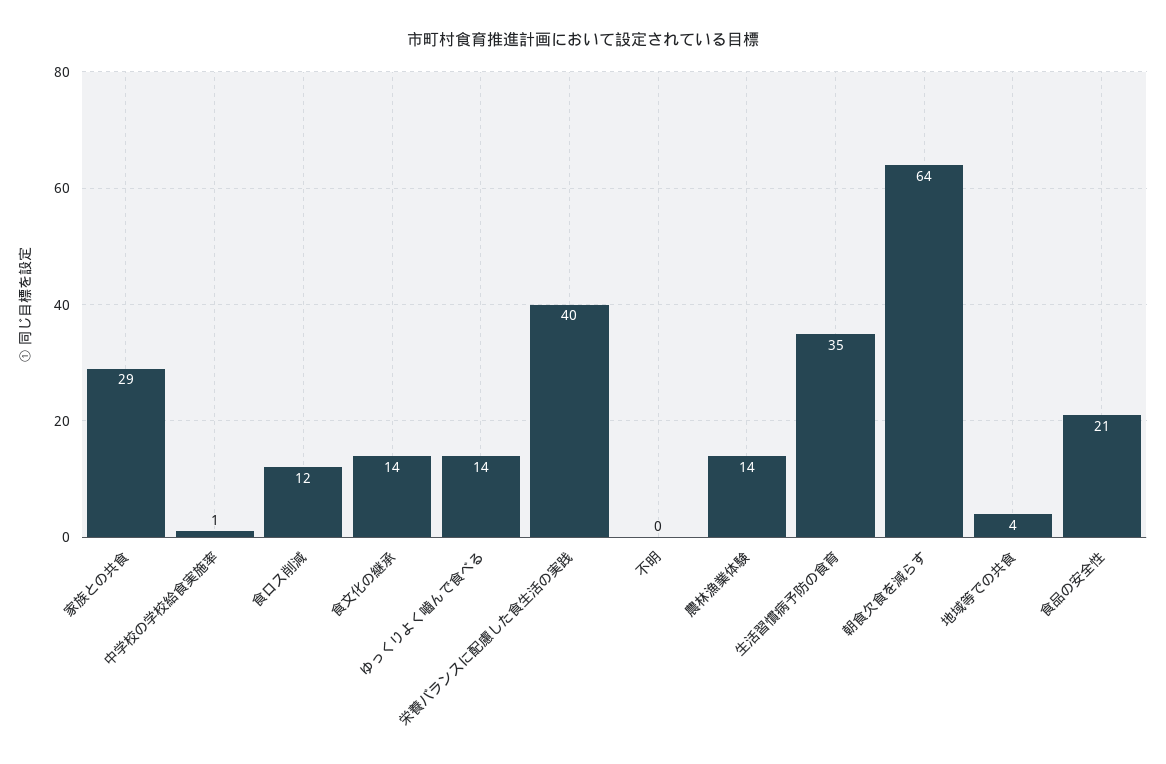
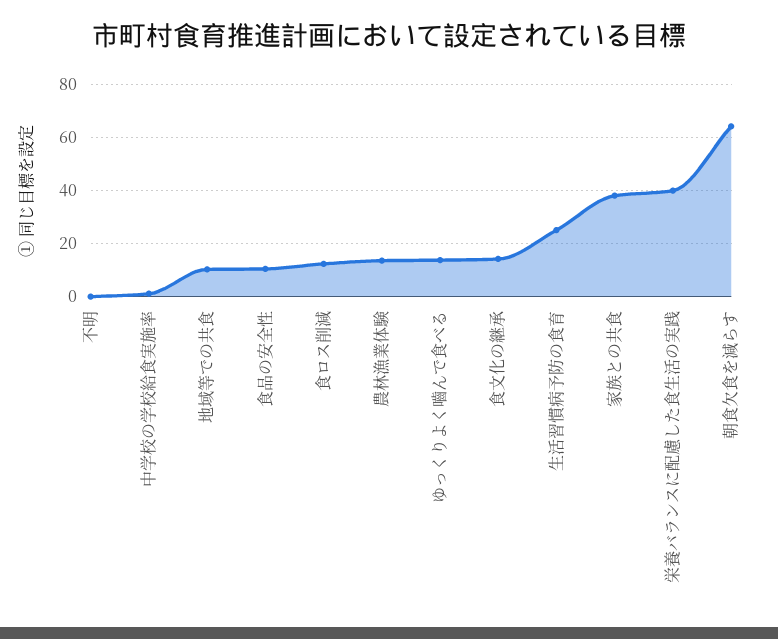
家族との共食: 29 -> 37.5
生活習慣病予防の食育: 35 -> 25
地域等での共食: 4 -> 10
食品の安全性: 21 -> 10

